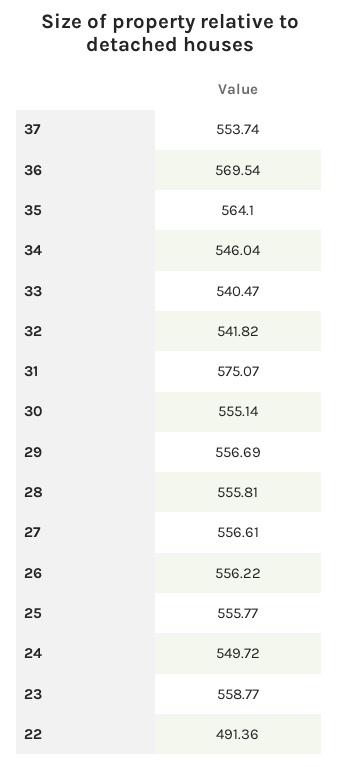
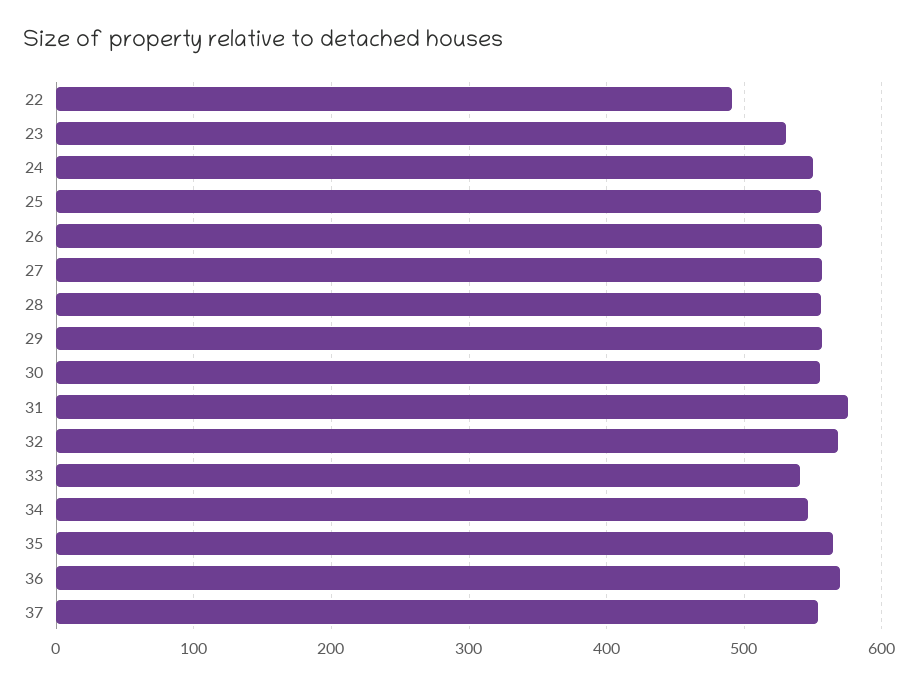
32: 541.82 -> 570
23: 558.77 -> 530

